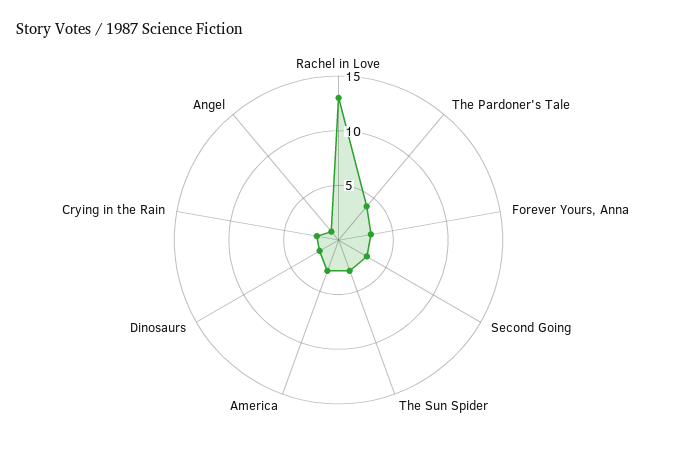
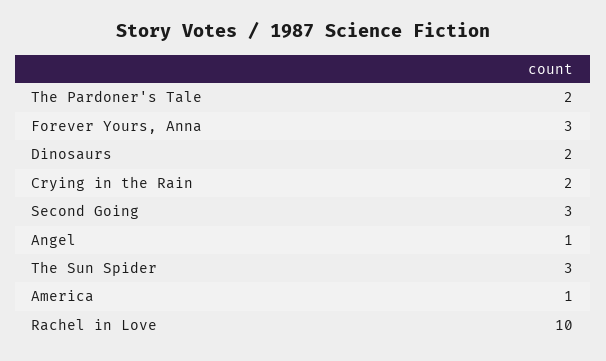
Rachel in Love: 13 -> 10
The Pardoner's Tale: 4 -> 2
America: 3 -> 1

